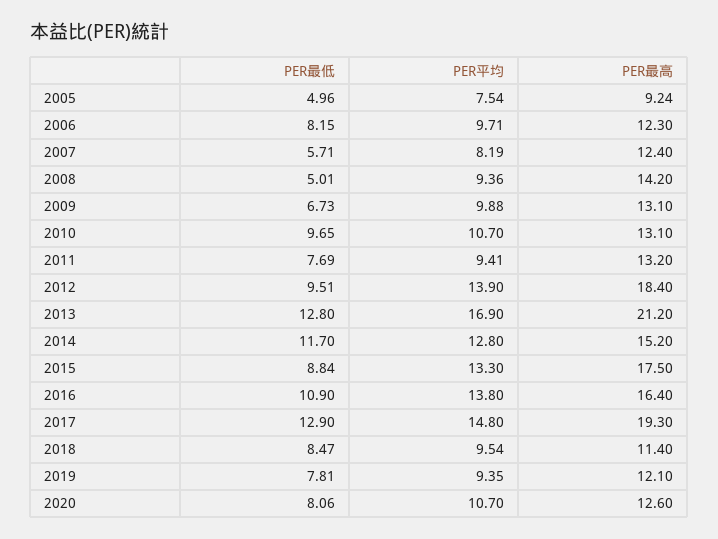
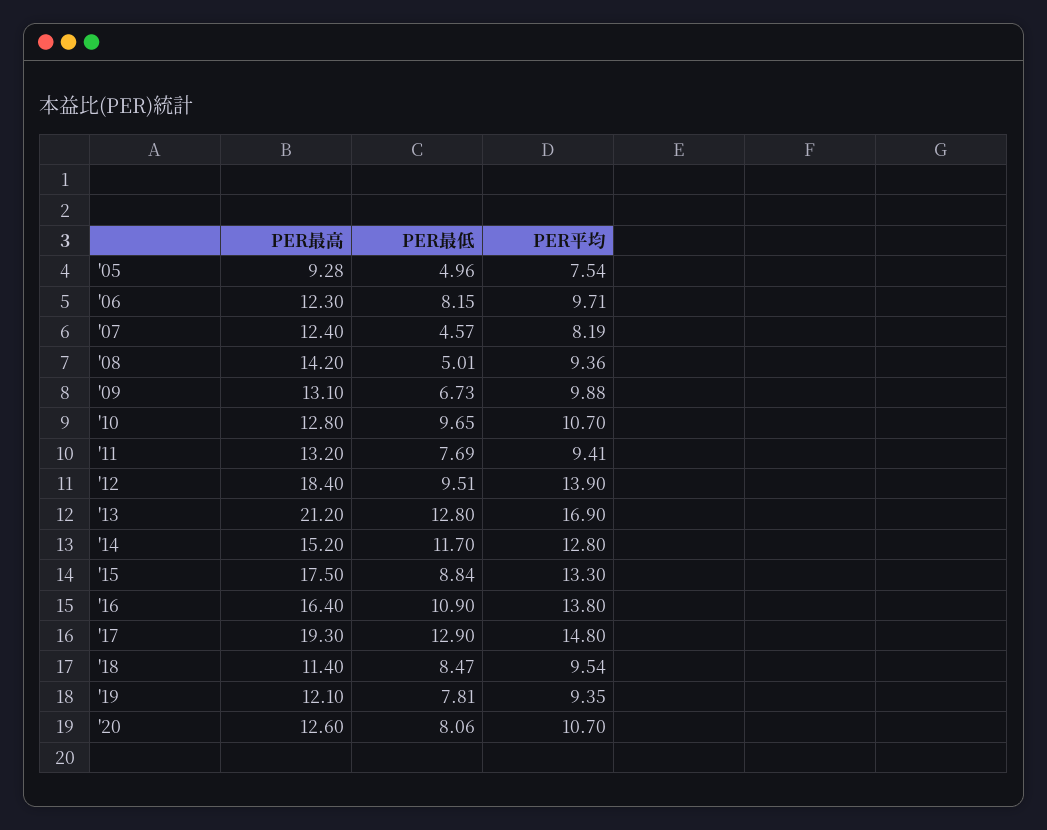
PER最高, 2005: 9.24 -> 9.28
PER最低, 2007: 5.71 -> 4.57
PER最高, 2010: 13.1 -> 12.8

